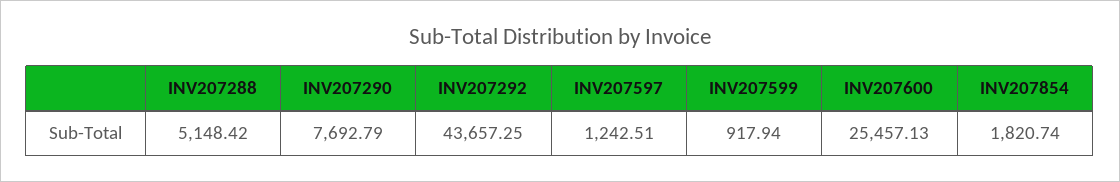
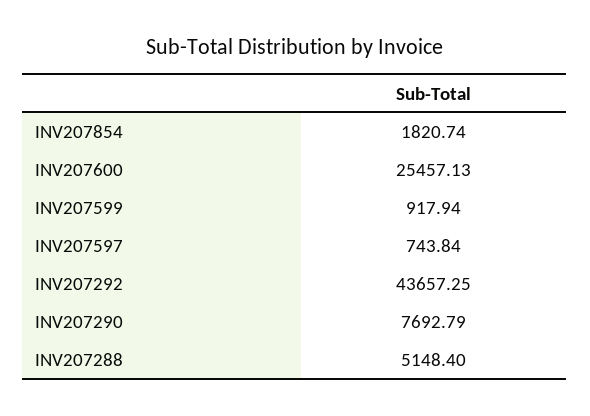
INV207288: 5148.42 -> 5148.4
INV207597: 1242.51 -> 743.84

